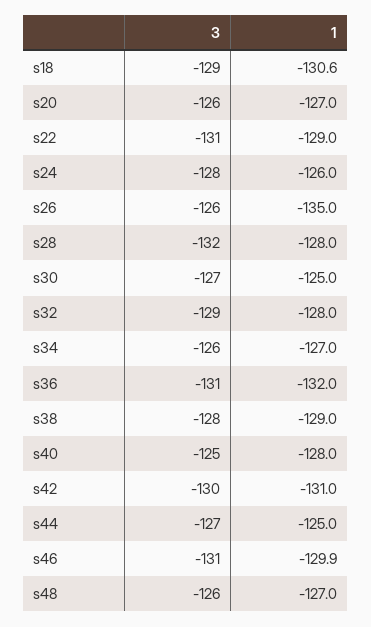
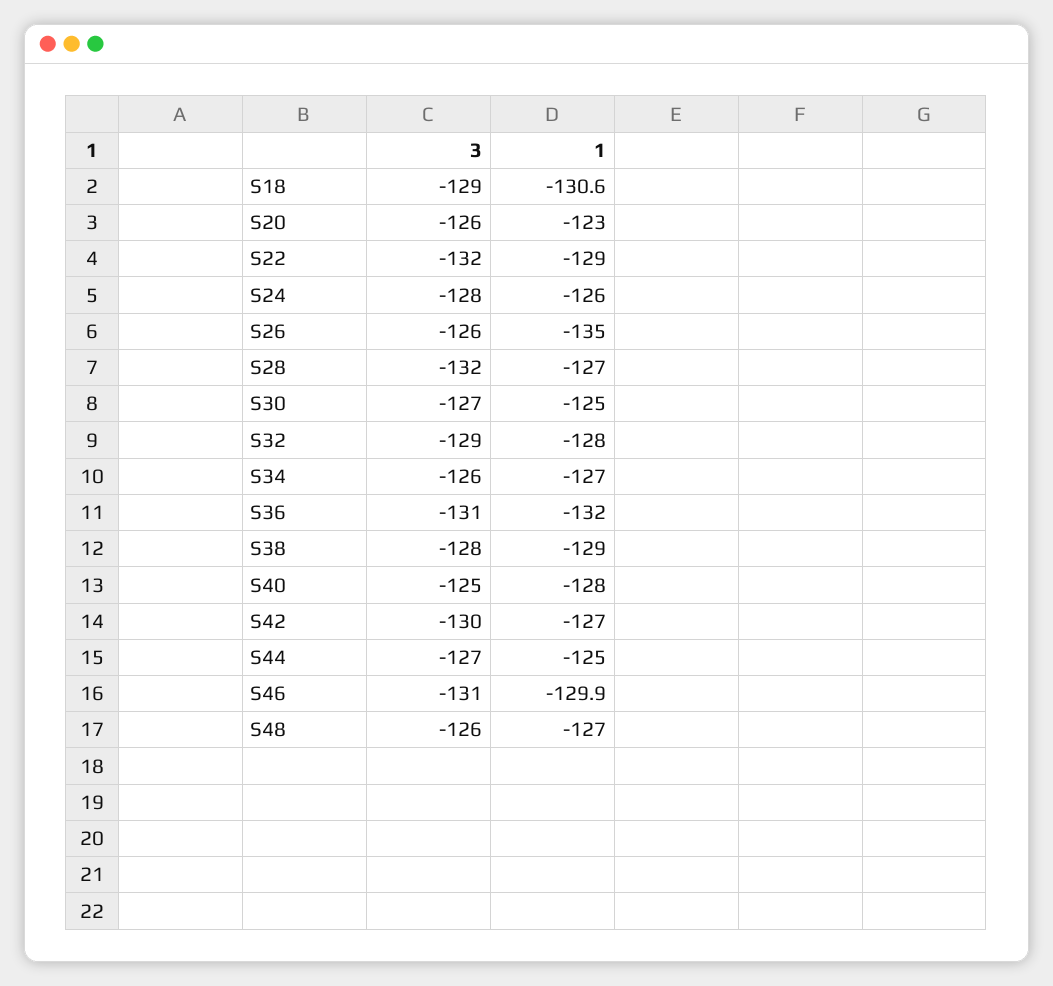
1, s20: -127 -> -123
3, s22: -131 -> -132
1, s28: -128 -> -127
1, s42: -131 -> -127

